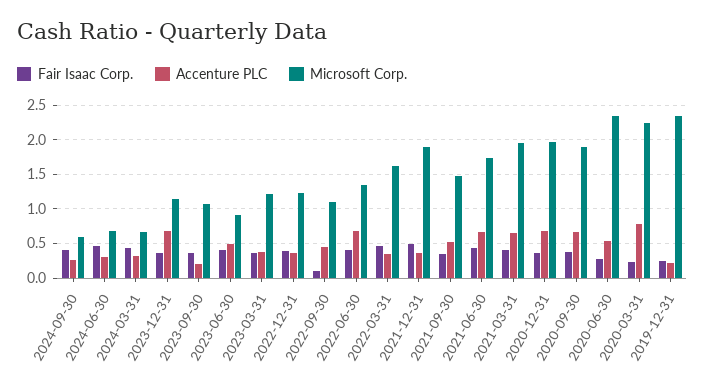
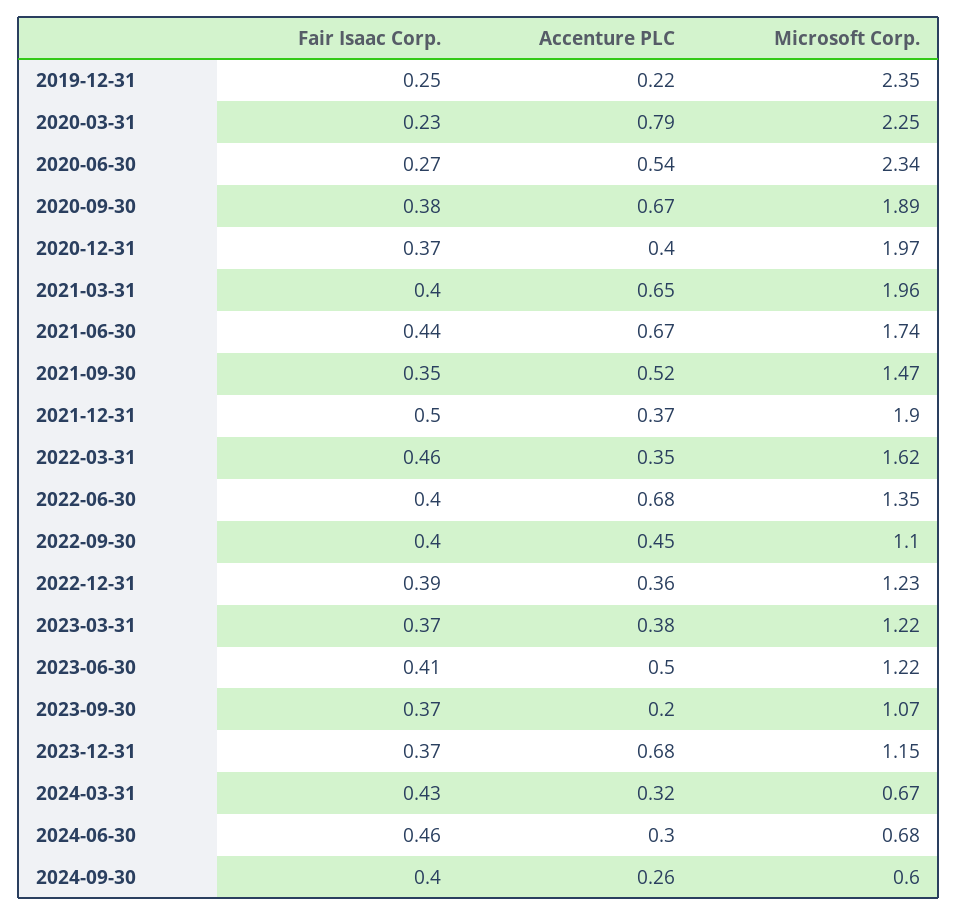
Microsoft Corp., 2023-06-30: 0.9 -> 1.22
Fair Isaac Corp., 2022-09-30: 0.1 -> 0.4
Accenture PLC, 2020-12-31: 0.7 -> 0.4

